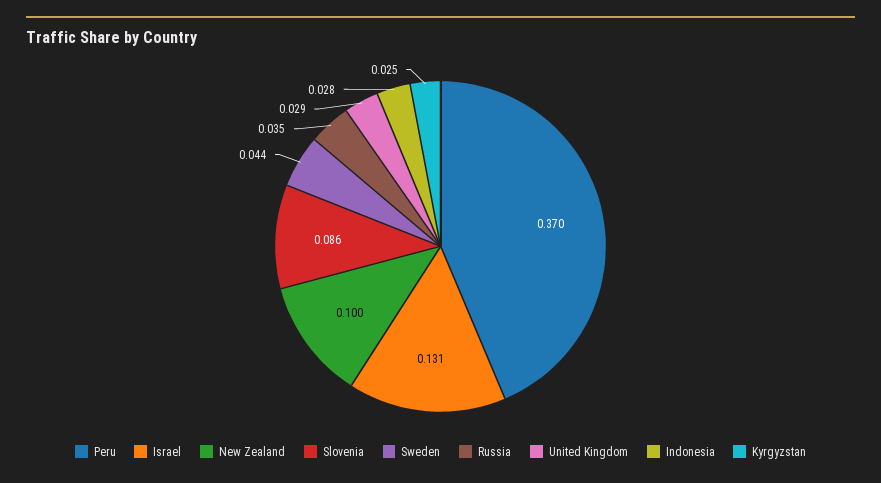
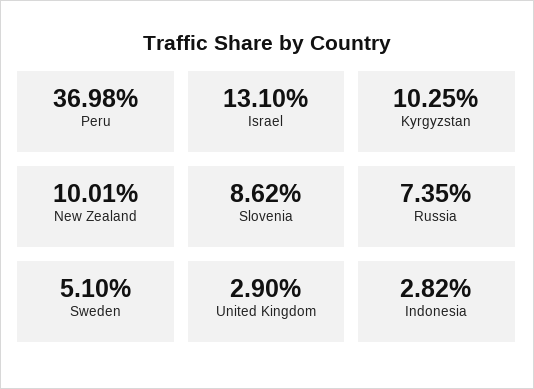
Sweden: 0.044 -> 0.051
Russia: 0.035 -> 0.0735
Kyrgyzstan: 0.025 -> 0.1025

